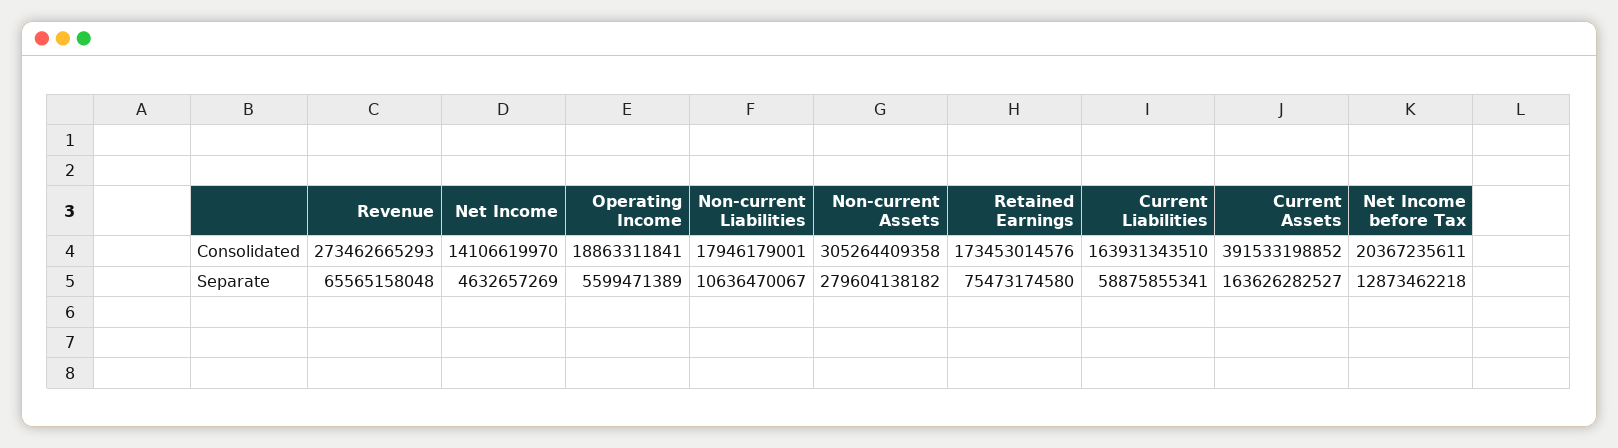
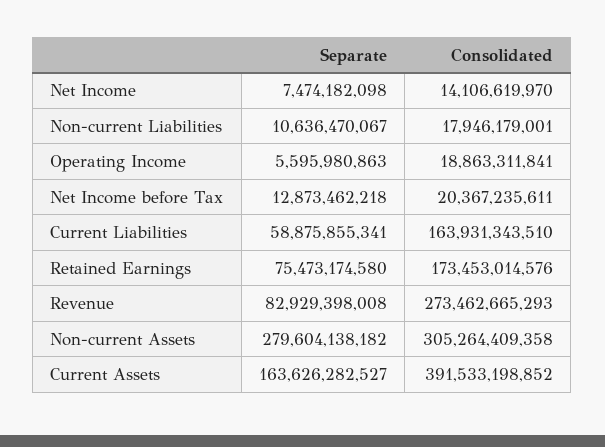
Revenue, Separate: 65565158048 -> 82929398008
Net Income, Separate: 4632657269 -> 7474182098
Operating Income, Separate: 5599471389 -> 5595980863

